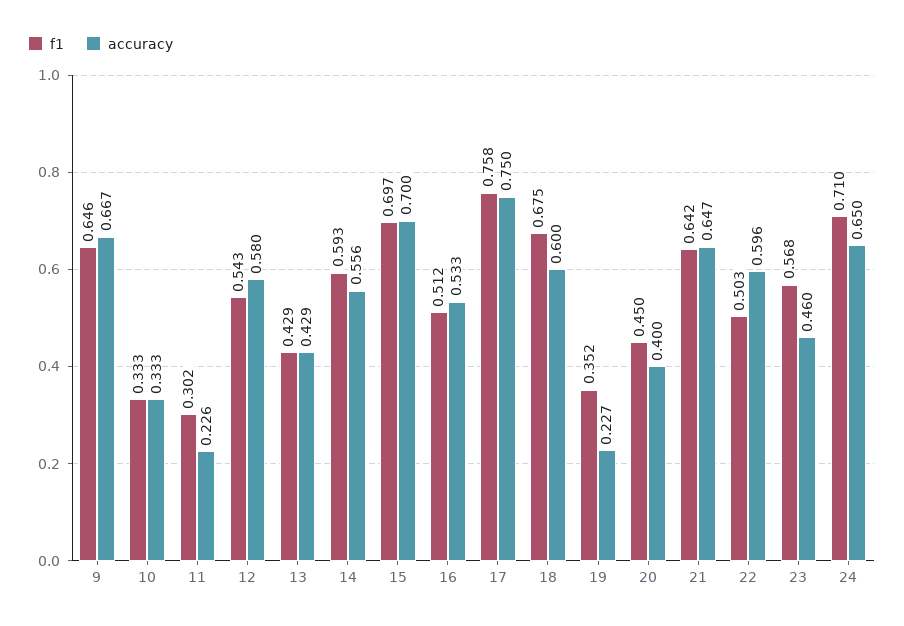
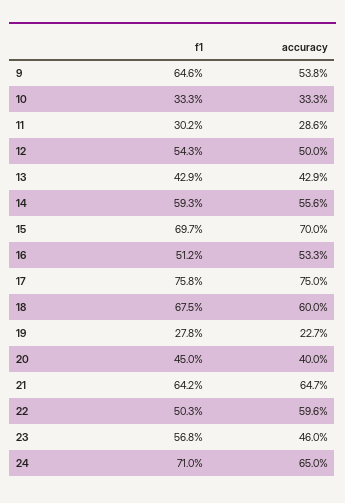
accuracy, 9: 0.667 -> 0.538
accuracy, 11: 0.226 -> 0.286
accuracy, 12: 0.58 -> 0.5
f1, 19: 0.352 -> 0.278

